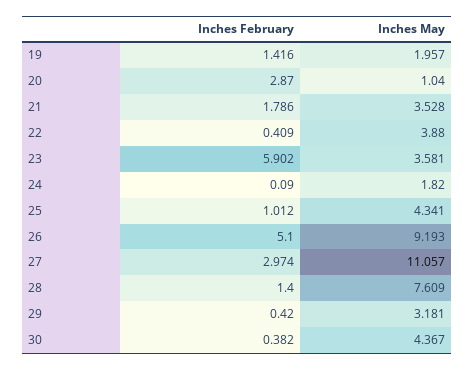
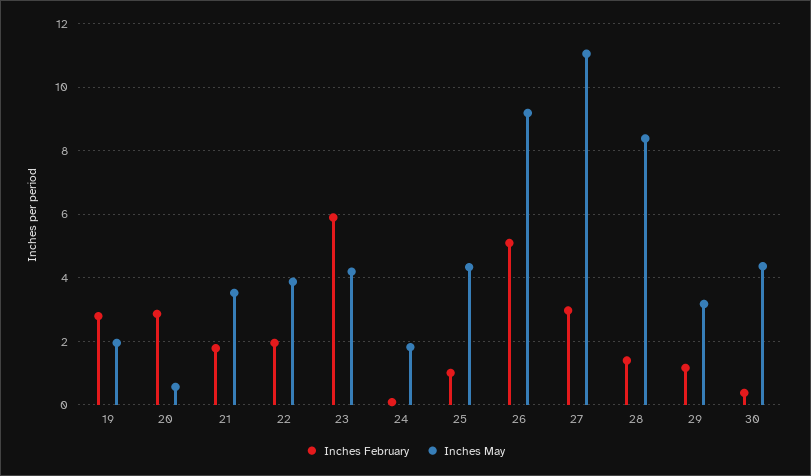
Inches February, 19: 1.416 -> 2.8
Inches May, 20: 1.04 -> 0.6
Inches February, 22: 0.409 -> 2
Inches May, 23: 3.581 -> 4.2
Inches May, 28: 7.609 -> 8.4
Inches February, 29: 0.42 -> 1.2

